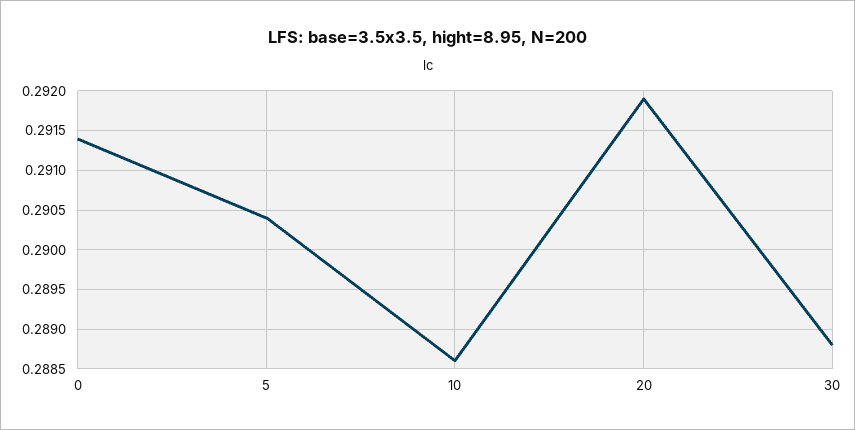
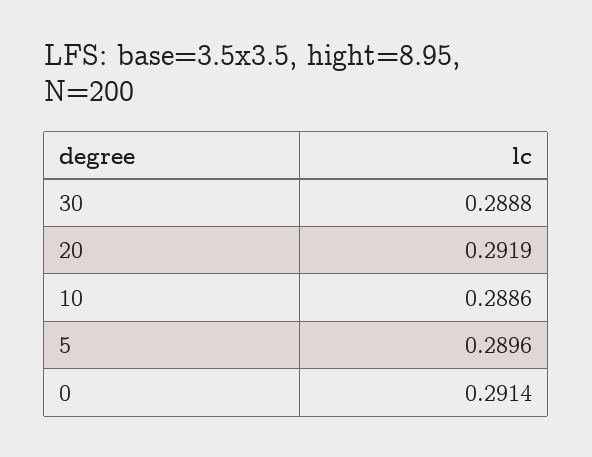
5: 0.2904 -> 0.2896

